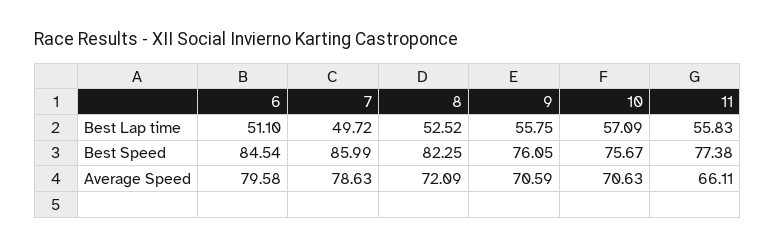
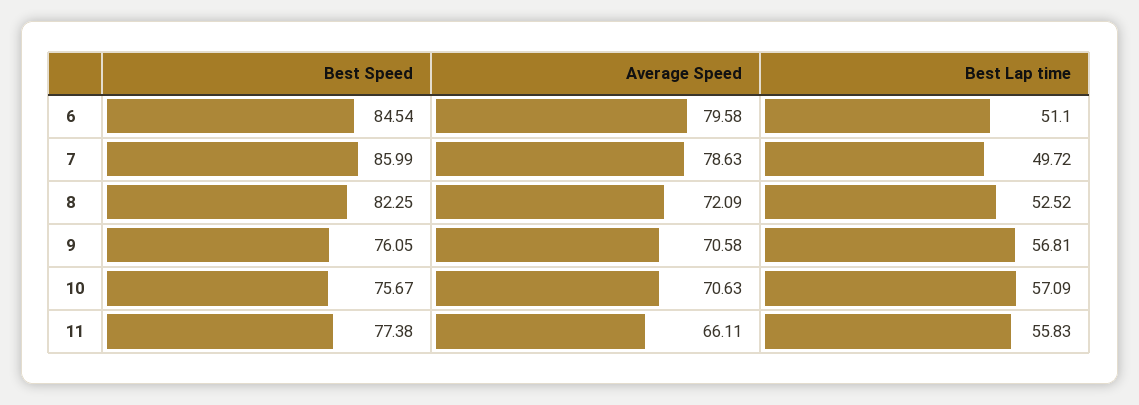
9, Best Lap time: 55.75 -> 56.81
9, Average Speed: 70.59 -> 70.58

